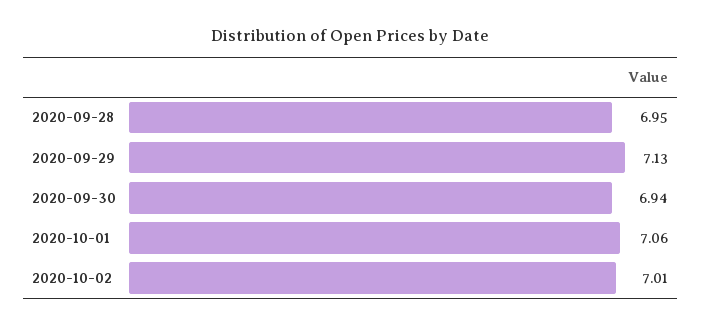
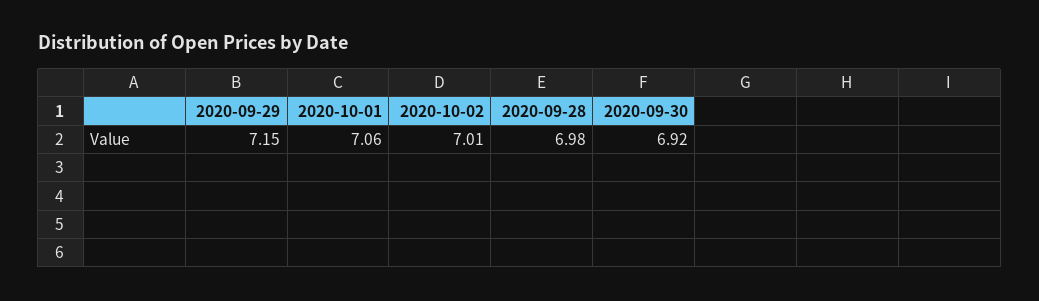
2020-09-28: 6.95 -> 6.98
2020-09-29: 7.13 -> 7.15
2020-09-30: 6.94 -> 6.92

